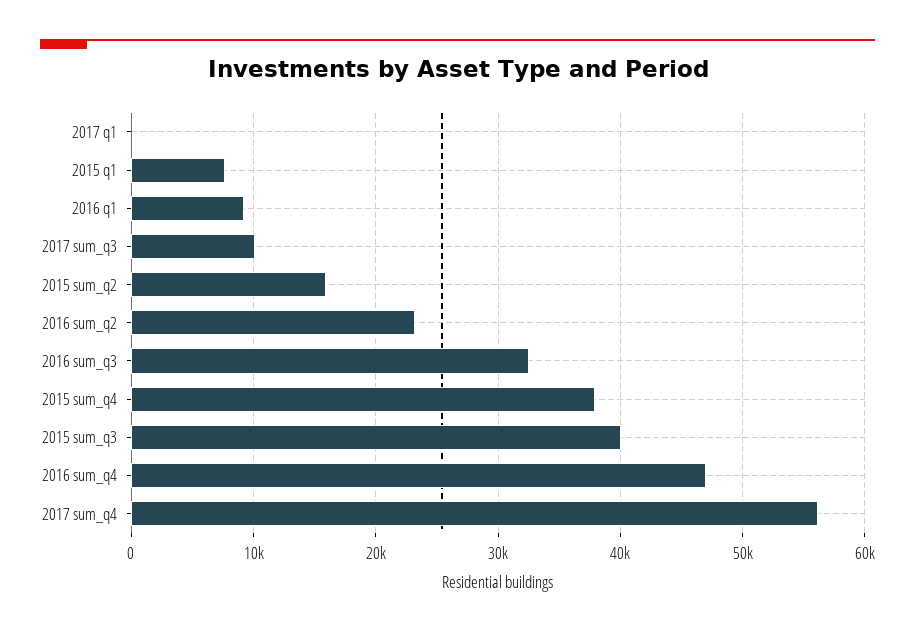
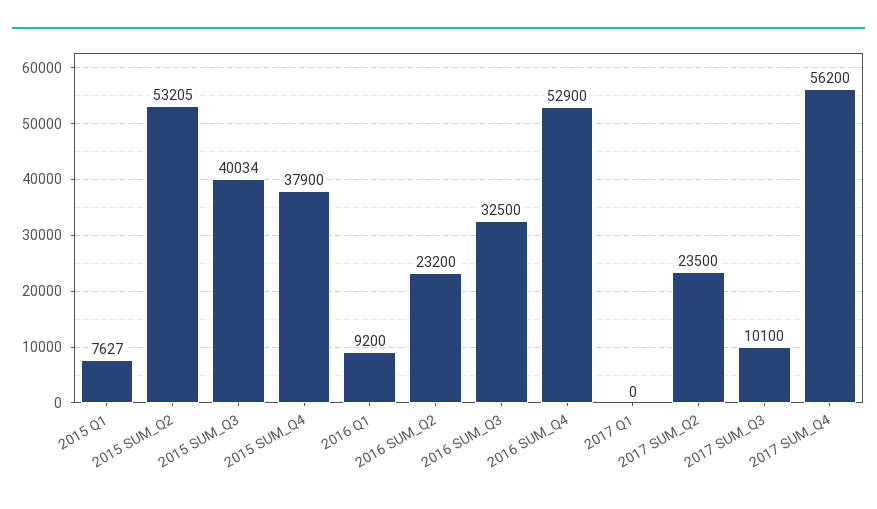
2015 sum_q2: 16000 -> 53205
2016 sum_q4: 47000 -> 52900
2017 SUM_Q2: none -> 23500

